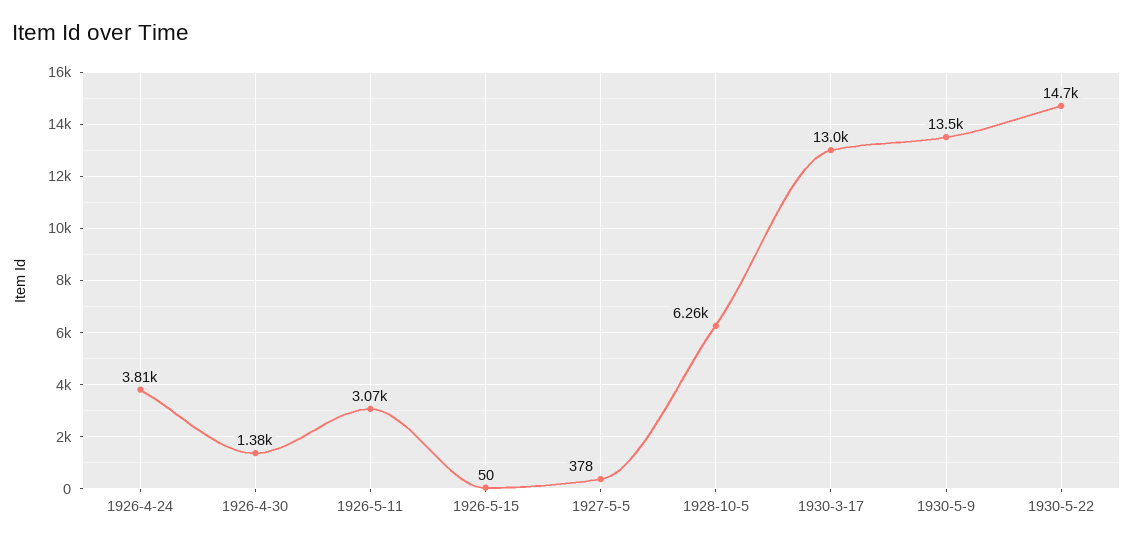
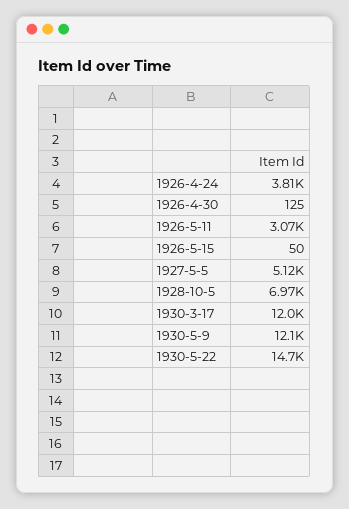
1926-4-30: 1380 -> 125
1927-5-5: 378 -> 5120
1928-10-5: 6260 -> 6970
1930-3-17: 13000 -> 12000
1930-5-9: 13500 -> 12100

